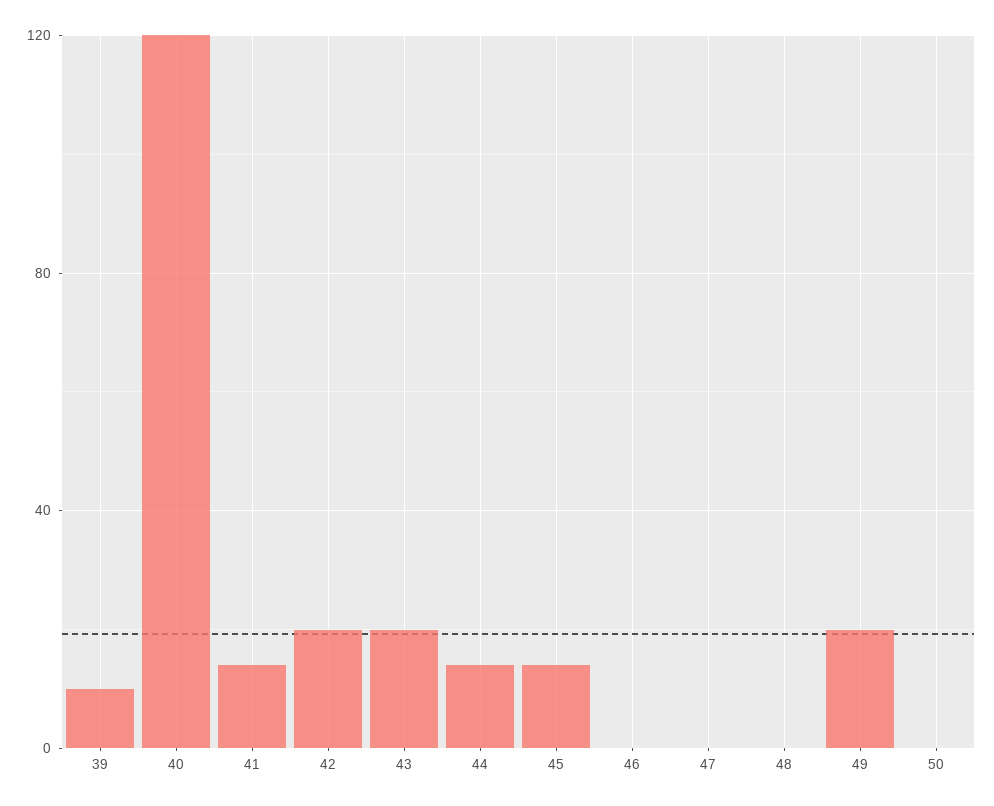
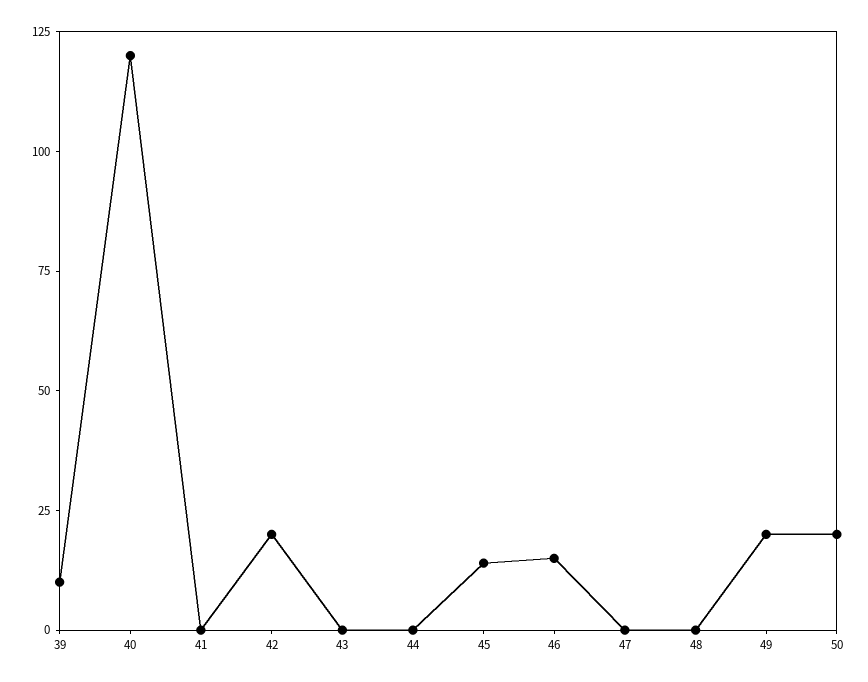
41: 15 -> 0
43: 20 -> 0
44: 15 -> 0
46: 0 -> 15
50: 0 -> 20

